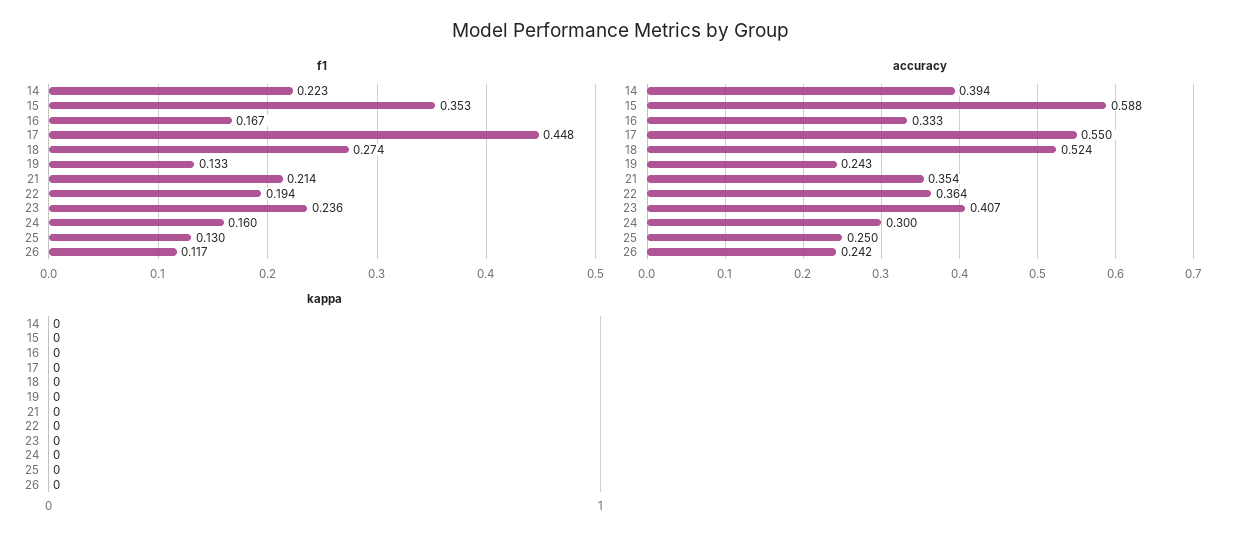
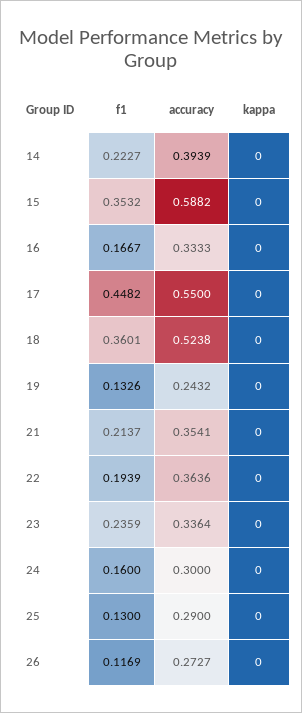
f1, 18: 0.274 -> 0.3601
accuracy, 23: 0.407 -> 0.3364
accuracy, 25: 0.25 -> 0.29
accuracy, 26: 0.242 -> 0.2727

